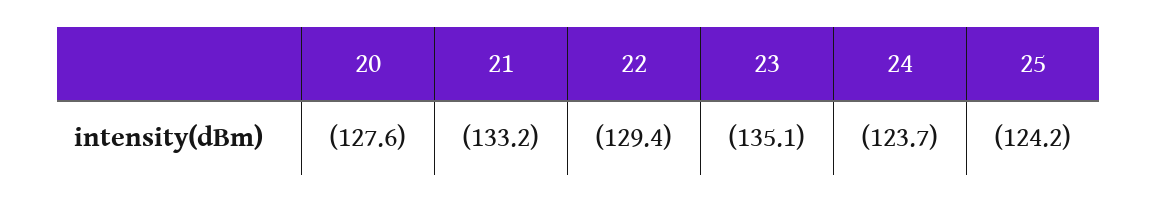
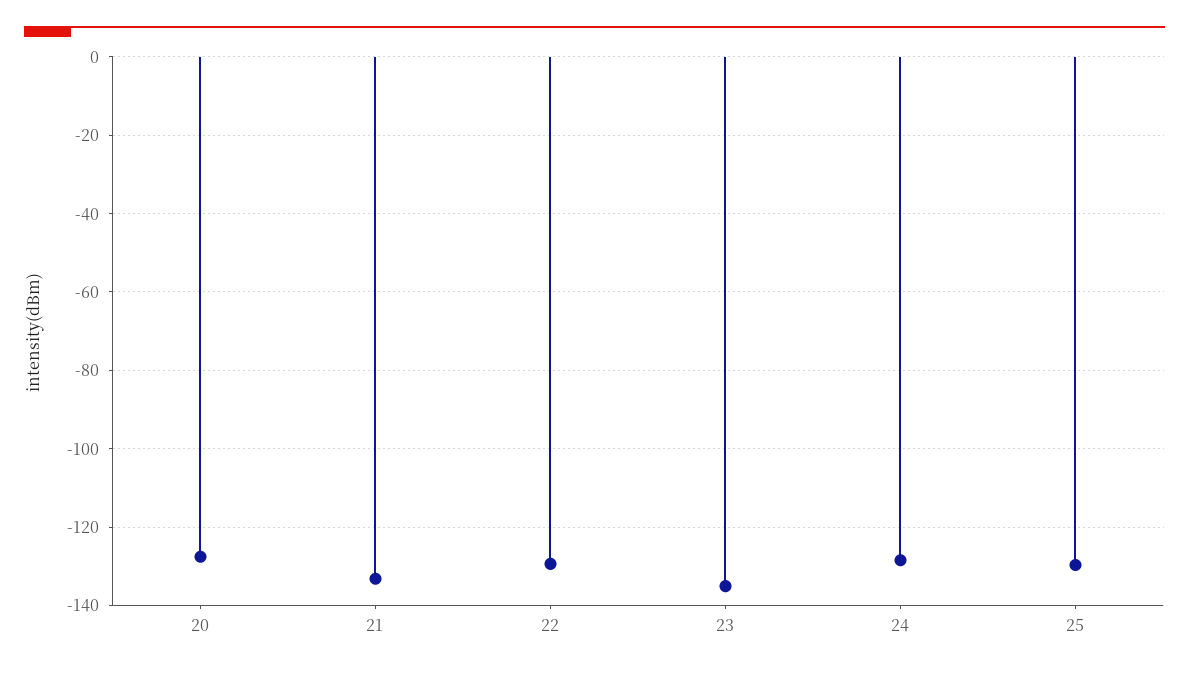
24: -123.7 -> -128
25: -124.2 -> -130

